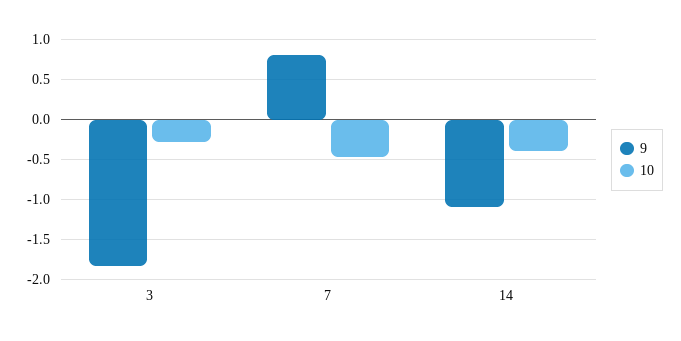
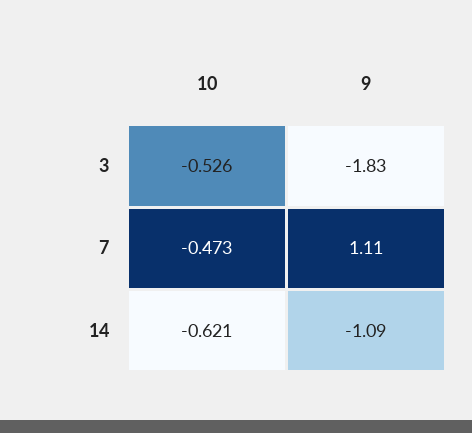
10, 3: -0.3 -> -0.526
9, 7: 0.8 -> 1.11
10, 14: -0.4 -> -0.621

